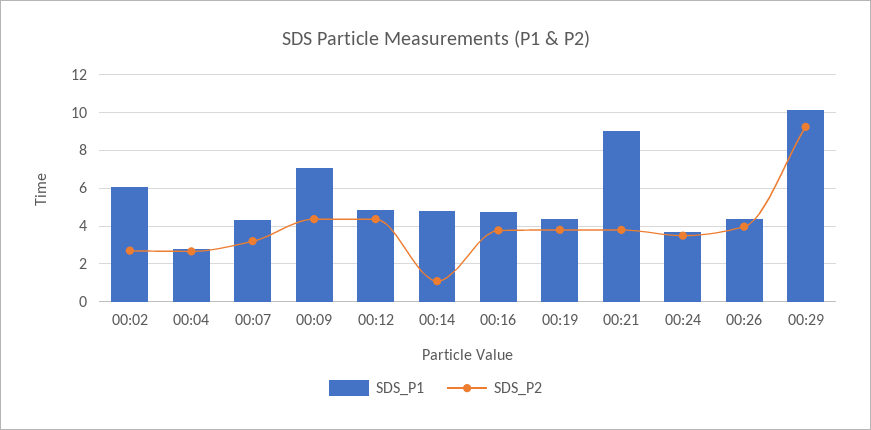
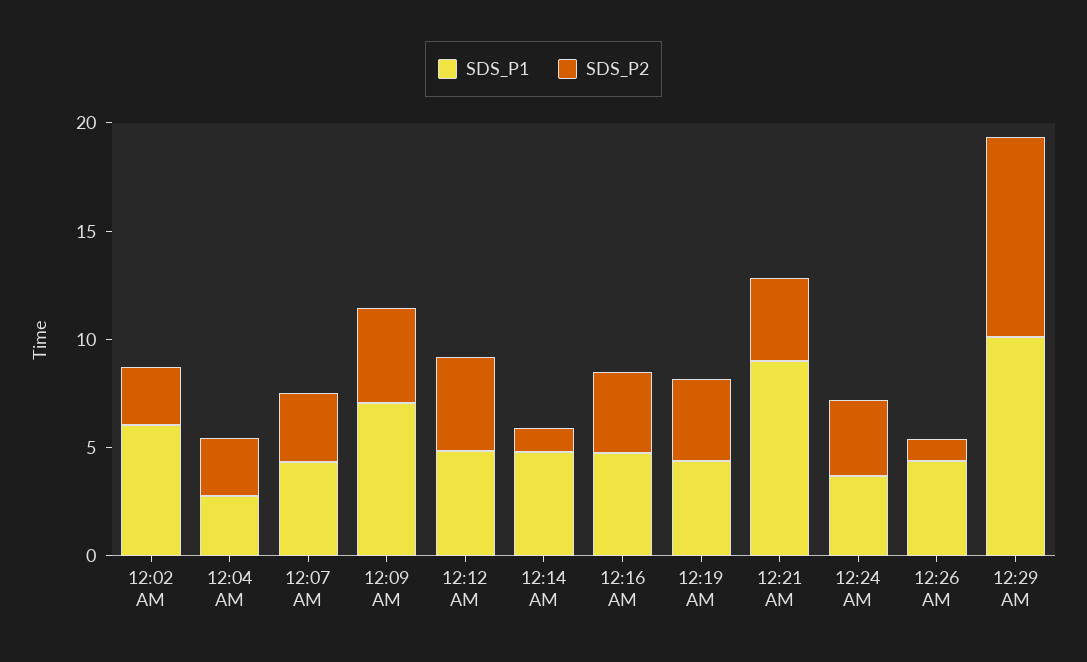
SDS_P2, 00:26: 4 -> 1

